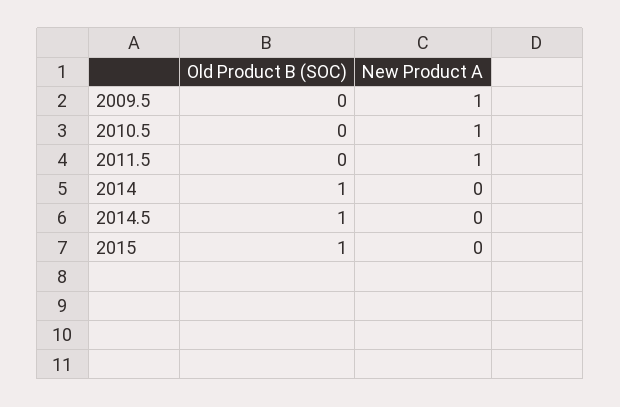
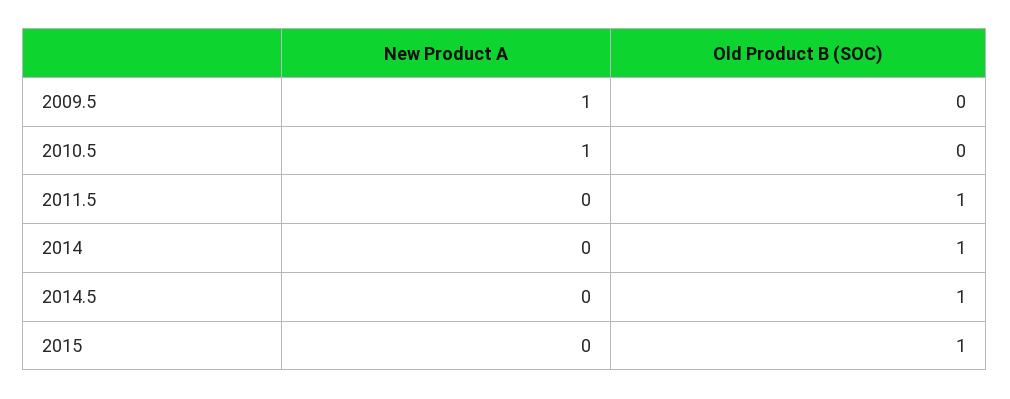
Old Product B (SOC), 2011.5: 0 -> 1
New Product A, 2011.5: 1 -> 0

